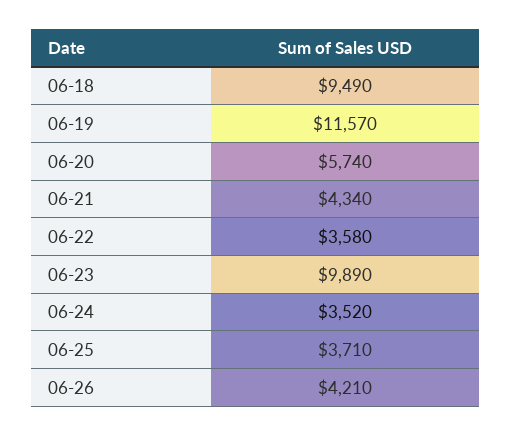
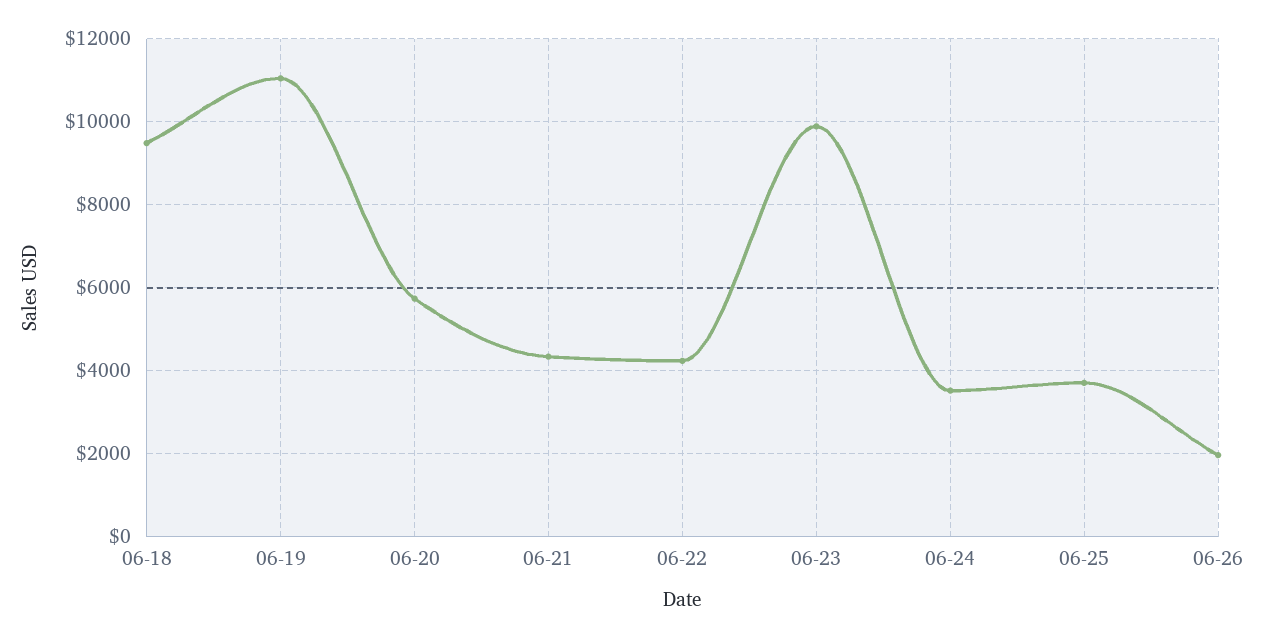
06-19: 11570 -> 11000
06-22: 3580 -> 4200
06-26: 4210 -> 2000

